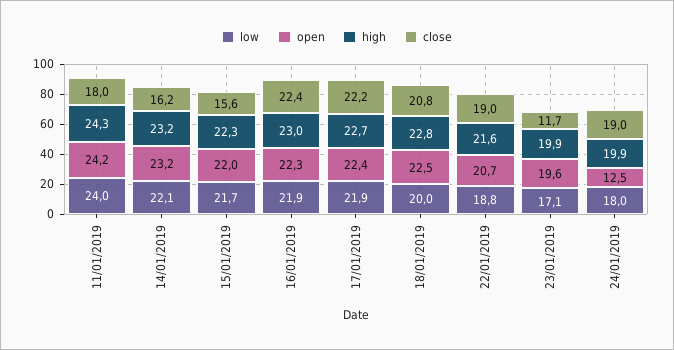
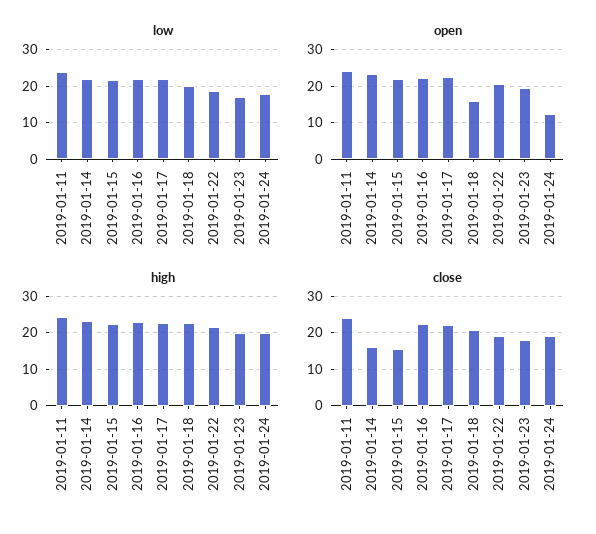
close, 11/01/2019: 18 -> 24
open, 18/01/2019: 22.5 -> 16
close, 23/01/2019: 11.7 -> 18

